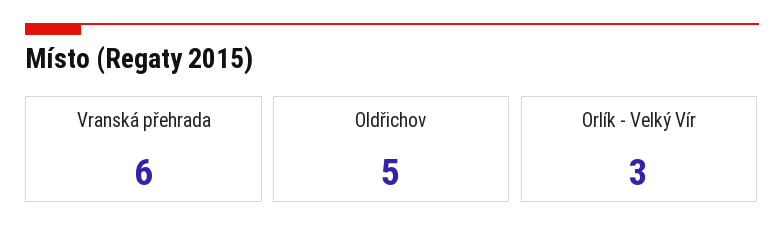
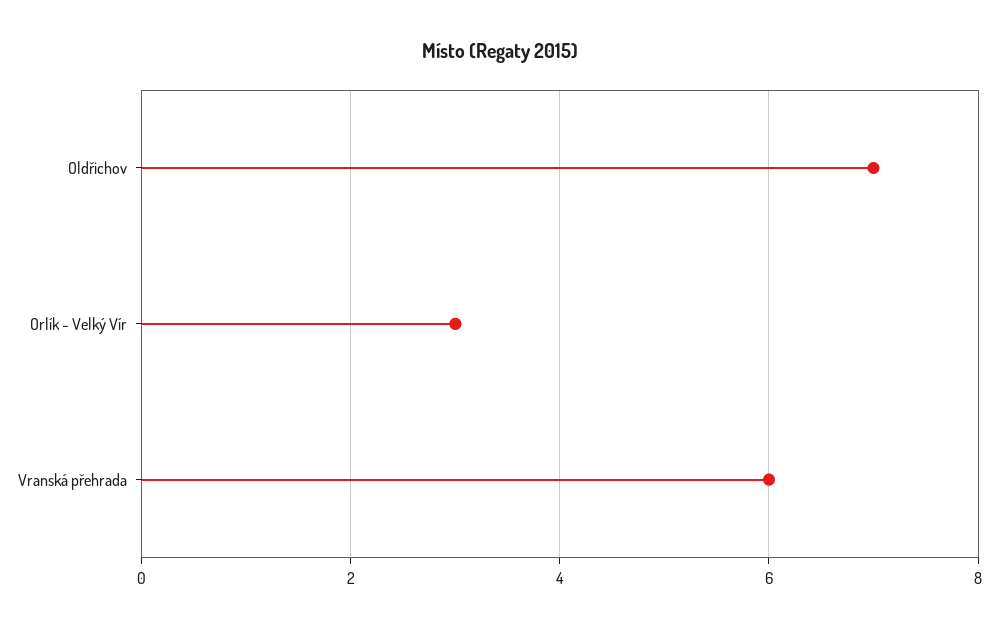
Oldřichov: 5 -> 7

